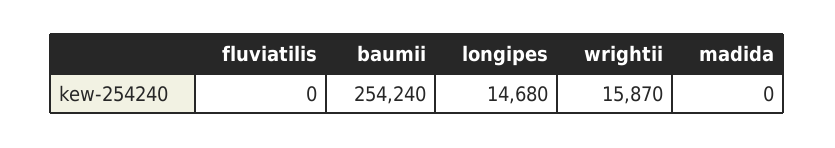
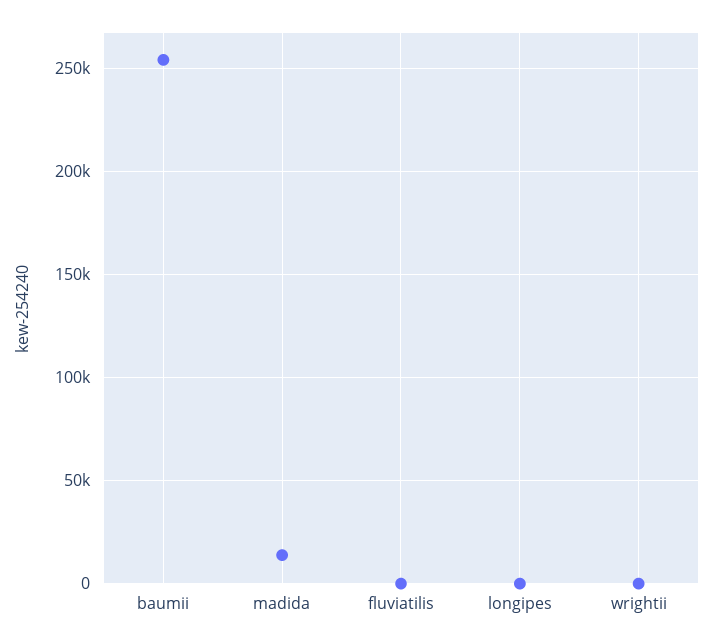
longipes: 14680 -> 0
wrightii: 15870 -> 0
madida: 0 -> 15000

